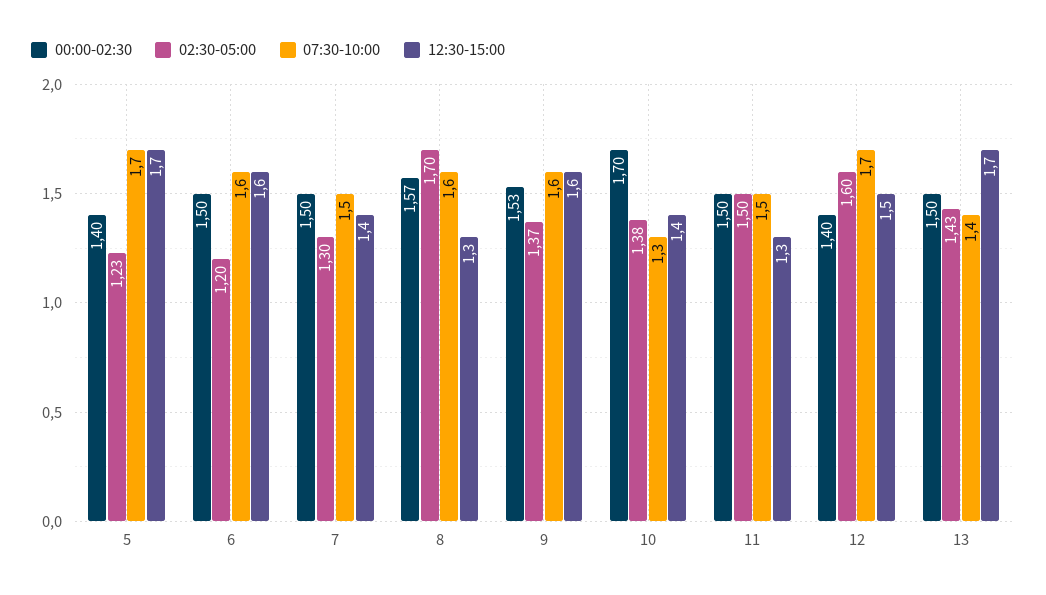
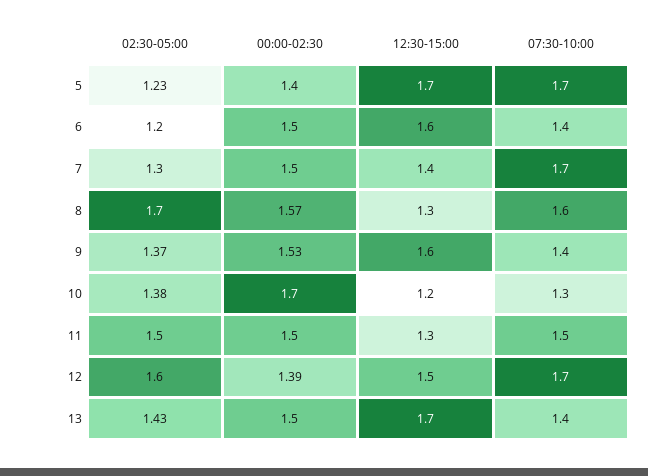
07:30-10:00, 6: 1.6 -> 1.4
07:30-10:00, 7: 1.5 -> 1.7
07:30-10:00, 9: 1.6 -> 1.4
12:30-15:00, 10: 1.4 -> 1.2
00:00-02:30, 12: 1.4 -> 1.39

